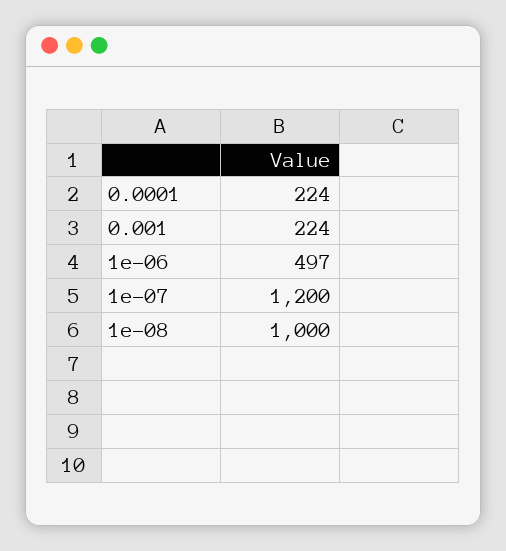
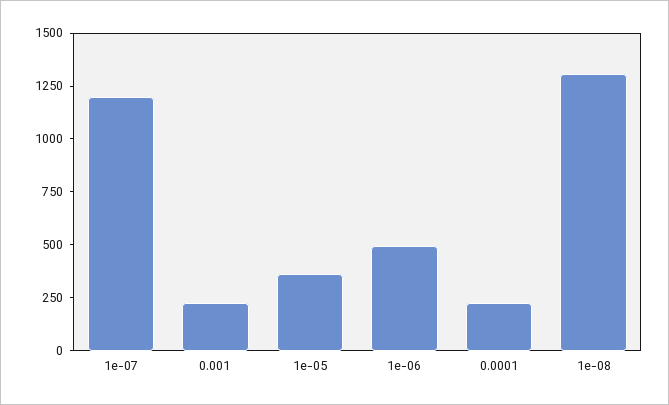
1e-08: 1000 -> 1300
1e-05: none -> 350

